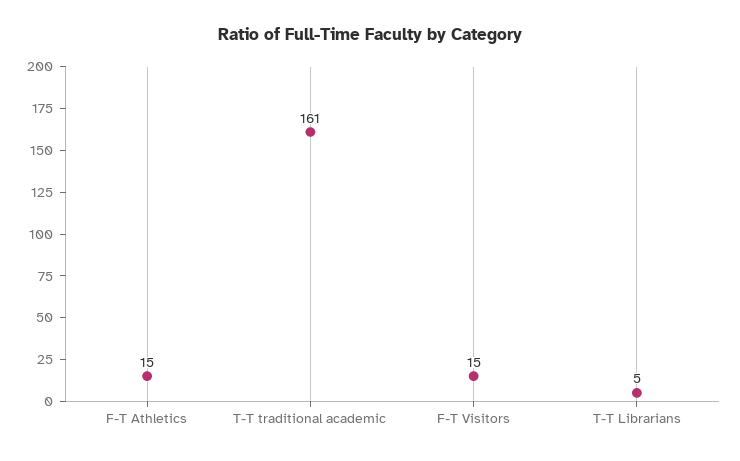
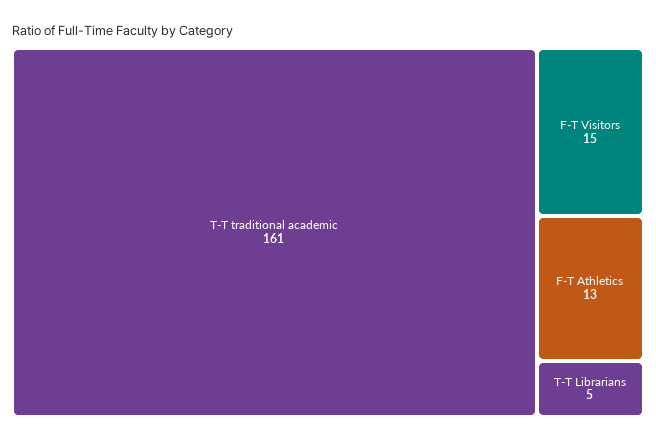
F-T Athletics: 15 -> 13

